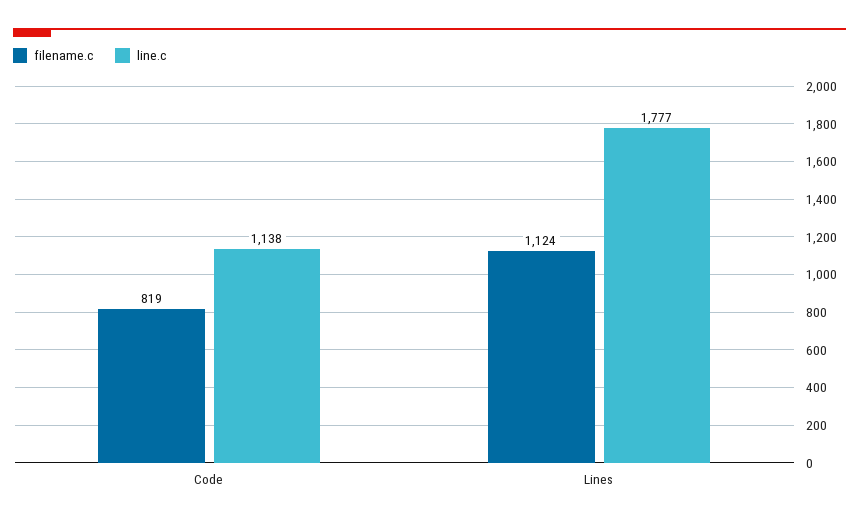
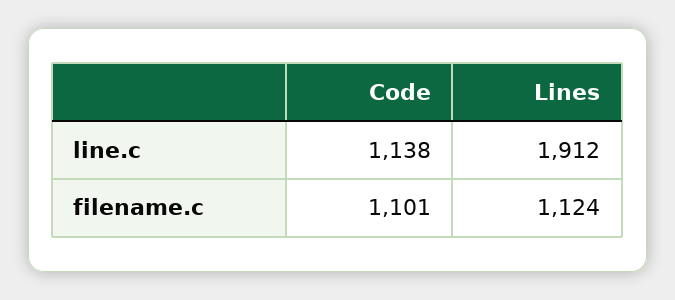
filename.c, Code: 819 -> 1101
line.c, Lines: 1777 -> 1912

